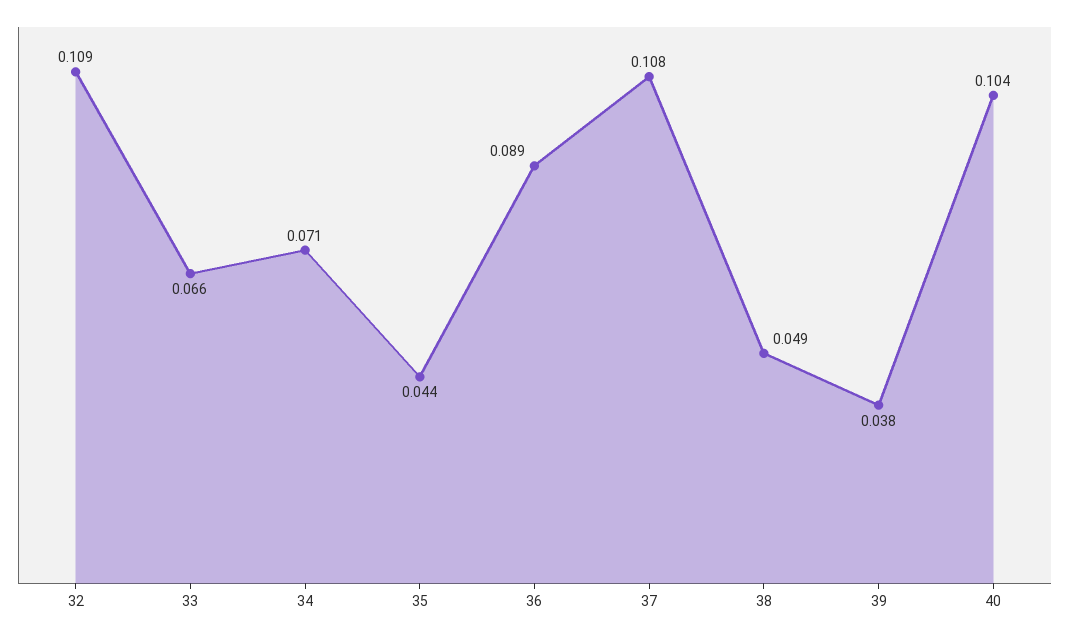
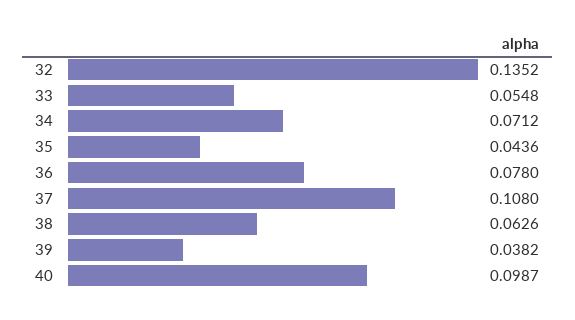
32: 0.109 -> 0.1352
33: 0.066 -> 0.0548
36: 0.089 -> 0.078
38: 0.049 -> 0.0626
40: 0.104 -> 0.0987

